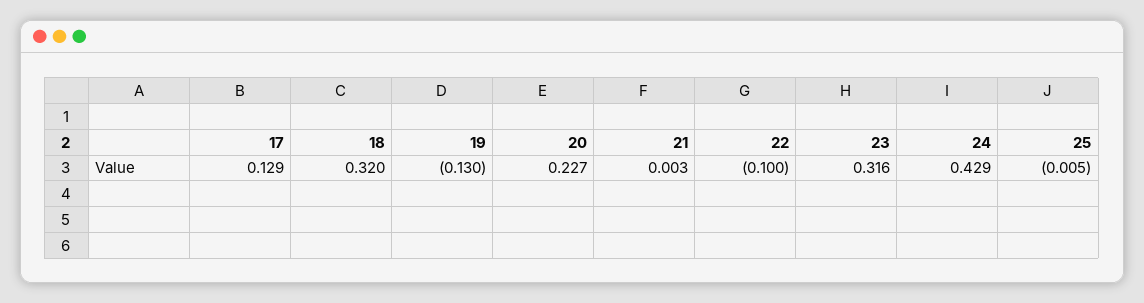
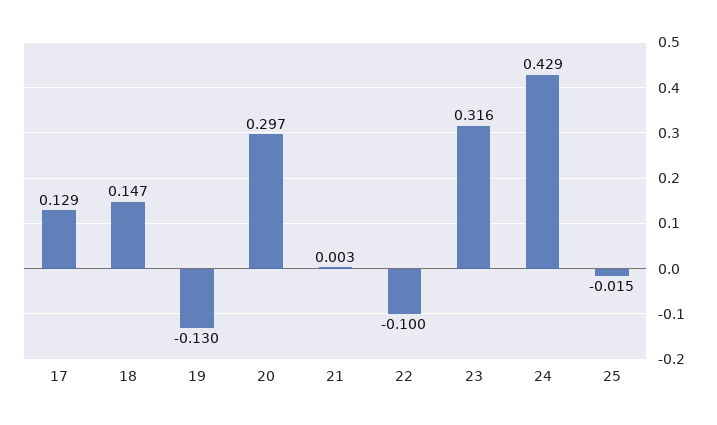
18: 0.32 -> 0.147
20: 0.227 -> 0.297
25: -0.005 -> -0.015

